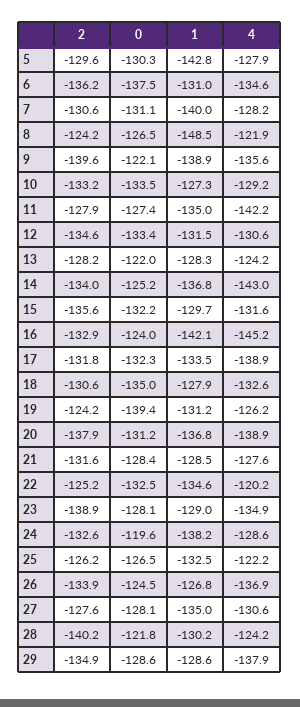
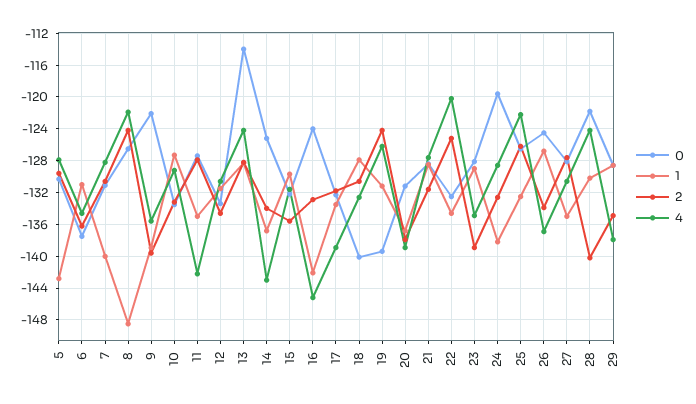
0, 13: -122 -> -114
0, 18: -135 -> -140

